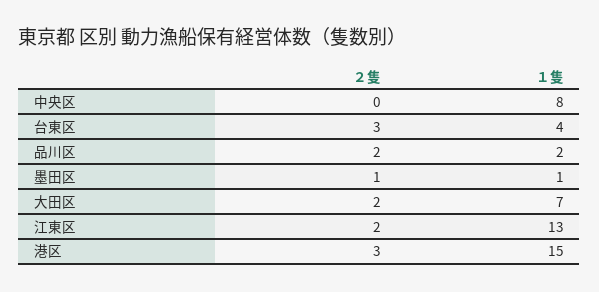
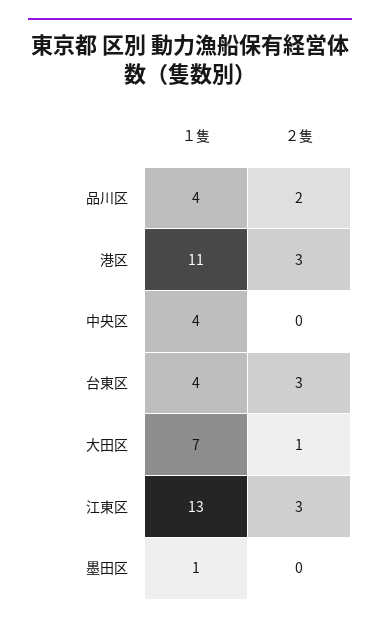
１隻, 中央区: 8 -> 4
１隻, 品川区: 2 -> 4
２隻, 墨田区: 1 -> 0
２隻, 大田区: 2 -> 1
２隻, 江東区: 2 -> 3
１隻, 港区: 15 -> 11

